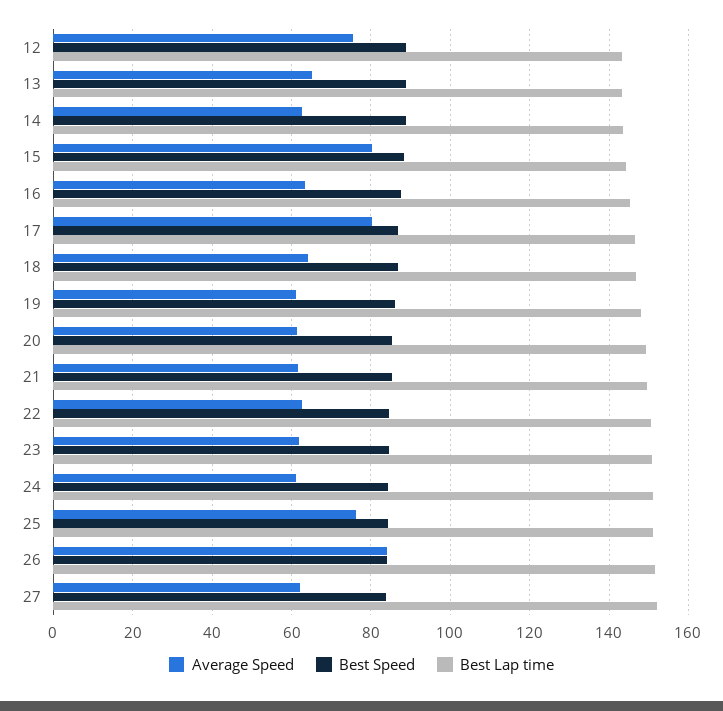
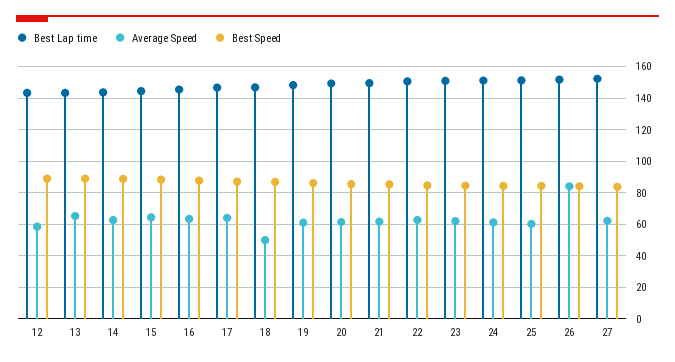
Average Speed, 12: 76 -> 60
Average Speed, 15: 80 -> 65
Average Speed, 17: 80 -> 65
Average Speed, 18: 64 -> 50
Average Speed, 25: 76 -> 60

